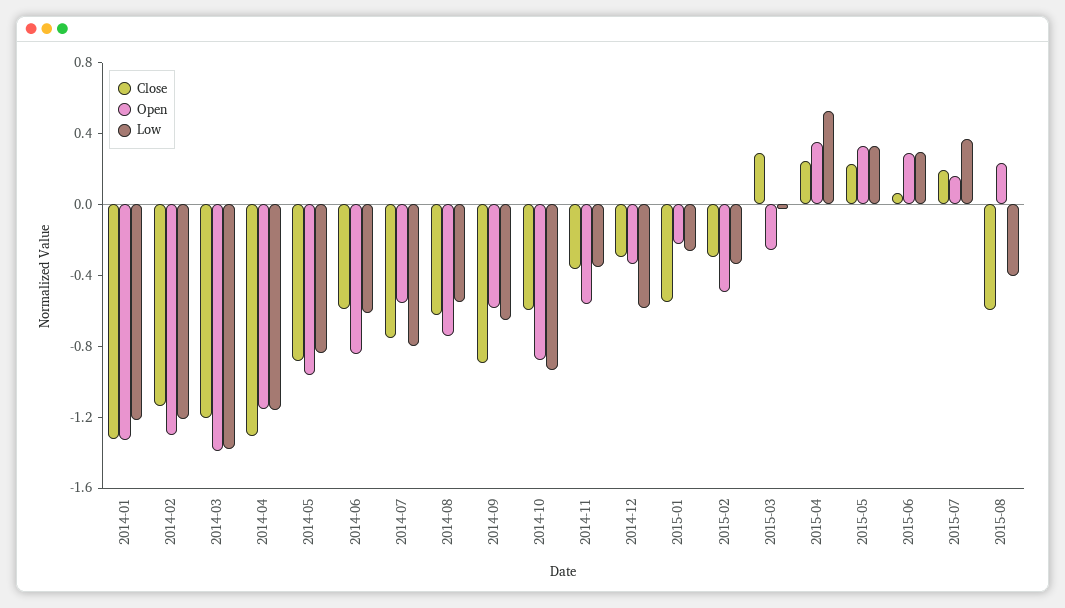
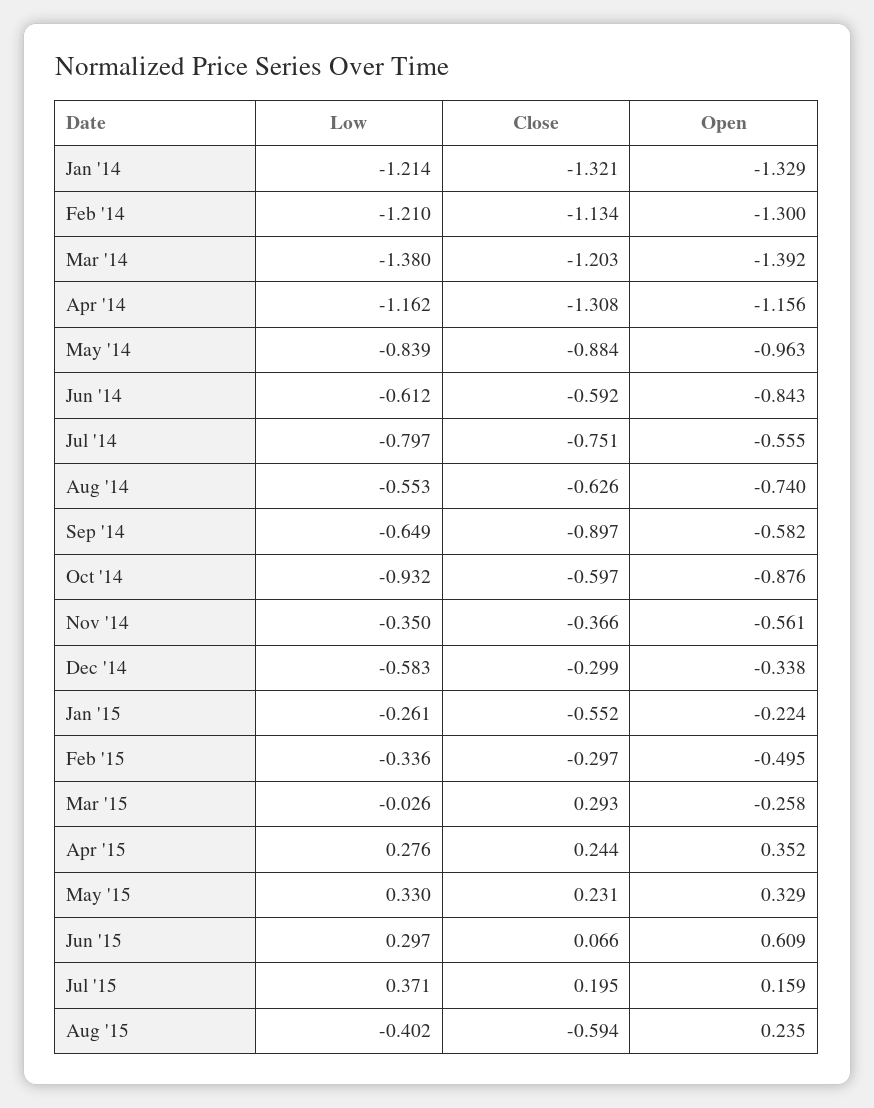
Low, 2015-04: 0.5 -> 0.276
Open, 2015-06: 0.3 -> 0.609

